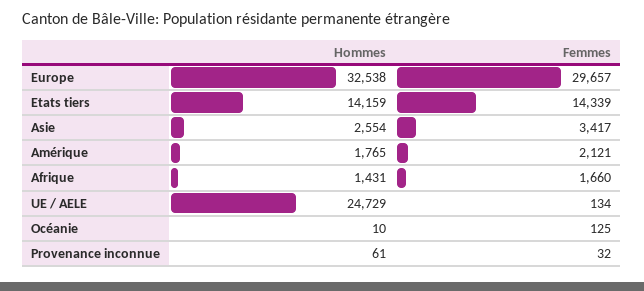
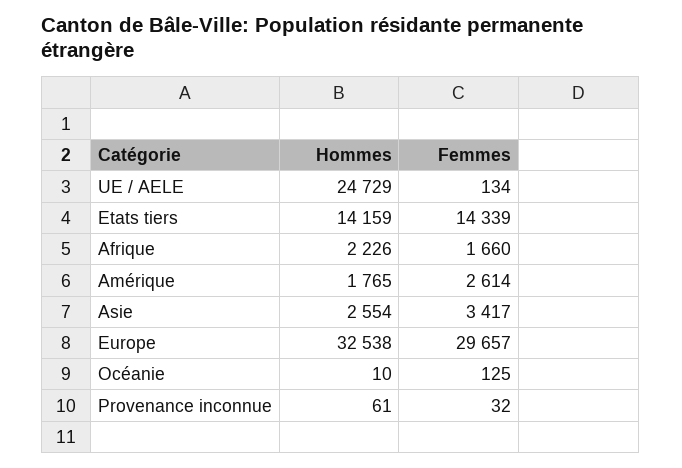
Femmes, Amérique: 2121 -> 2614
Hommes, Afrique: 1431 -> 2226

